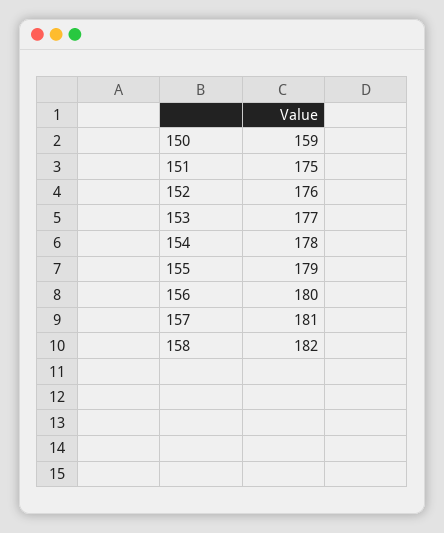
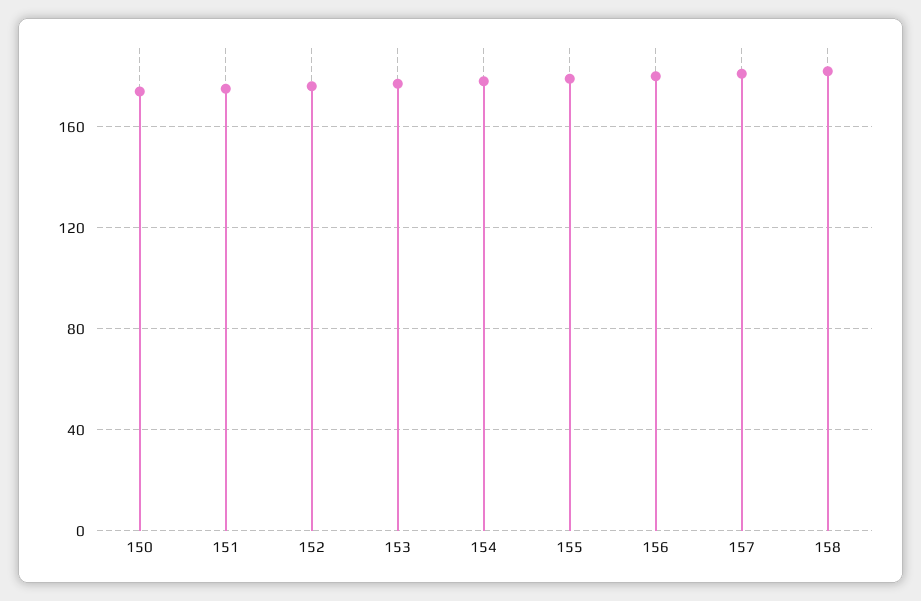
150: 159 -> 175

